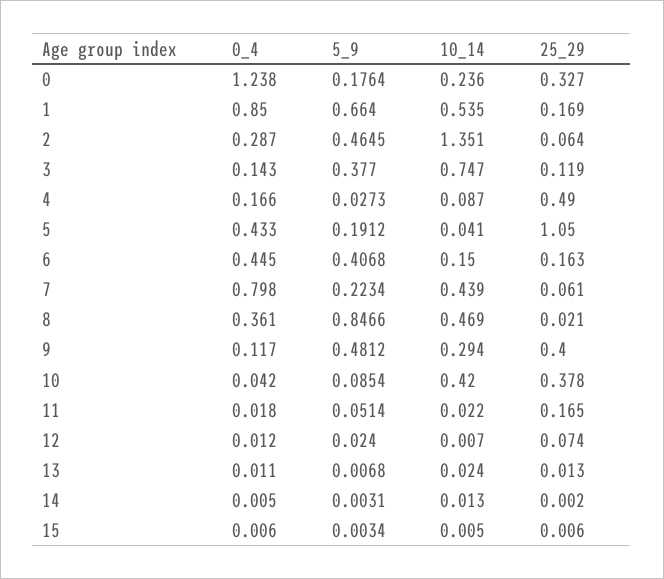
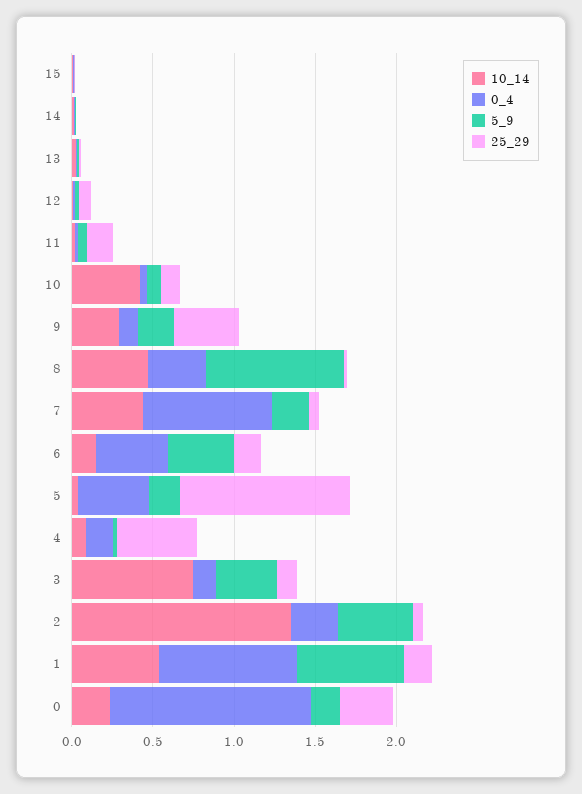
5_9, 9: 0.4812 -> 0.2
25_29, 10: 0.378 -> 0.1

